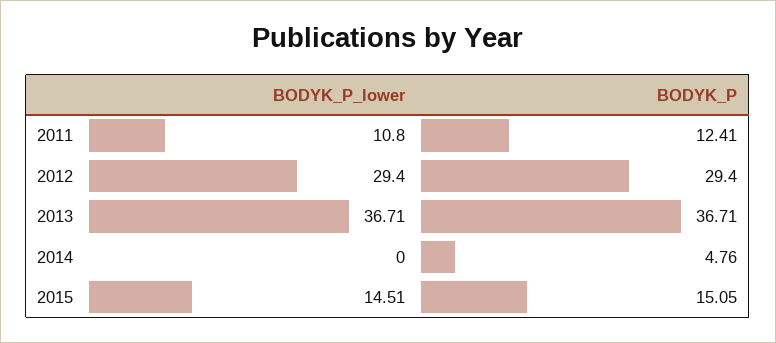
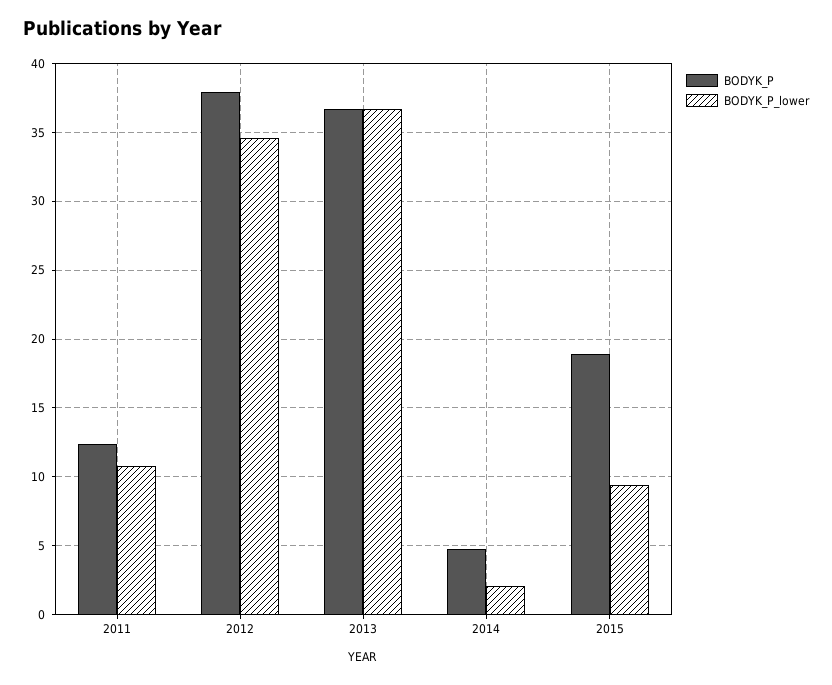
BODYK_P_lower, 2012: 29.4 -> 34.5
BODYK_P, 2012: 29.4 -> 38
BODYK_P_lower, 2014: 0 -> 2
BODYK_P_lower, 2015: 14.51 -> 9.5
BODYK_P, 2015: 15.05 -> 19

